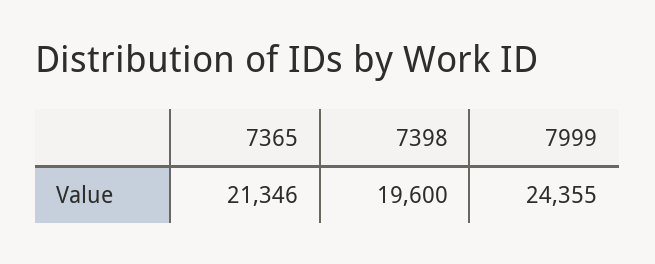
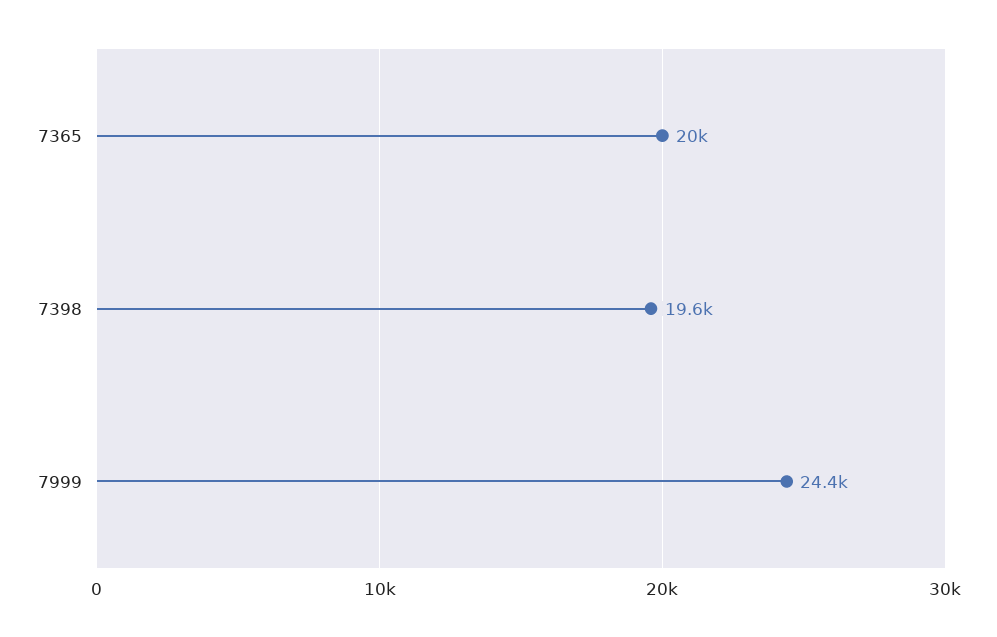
7365: 21346 -> 20000

